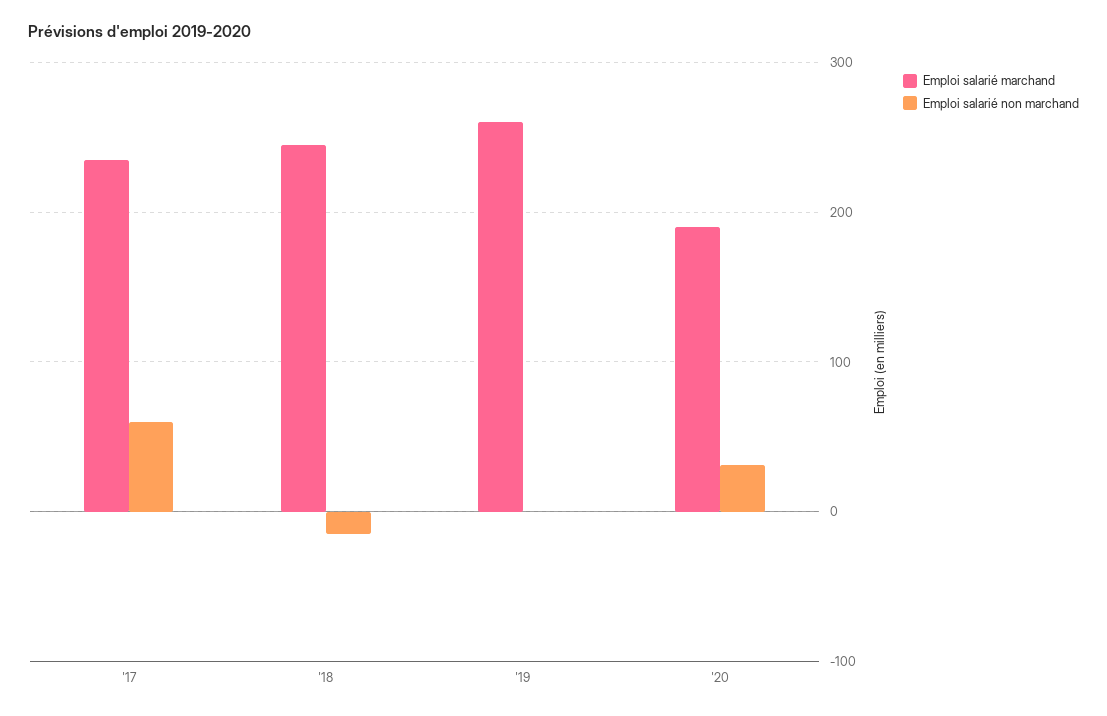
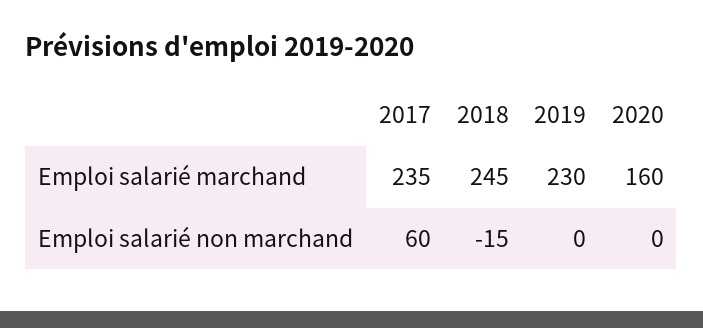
Emploi salarié marchand, '19: 260 -> 230
Emploi salarié marchand, '20: 190 -> 160
Emploi salarié non marchand, '20: 30 -> 0

